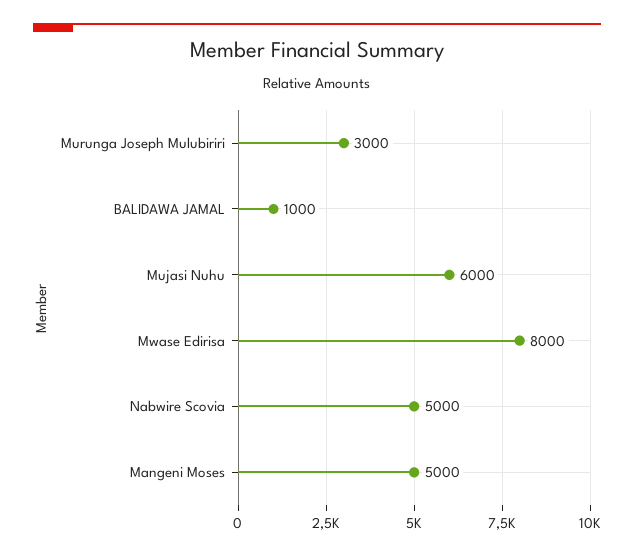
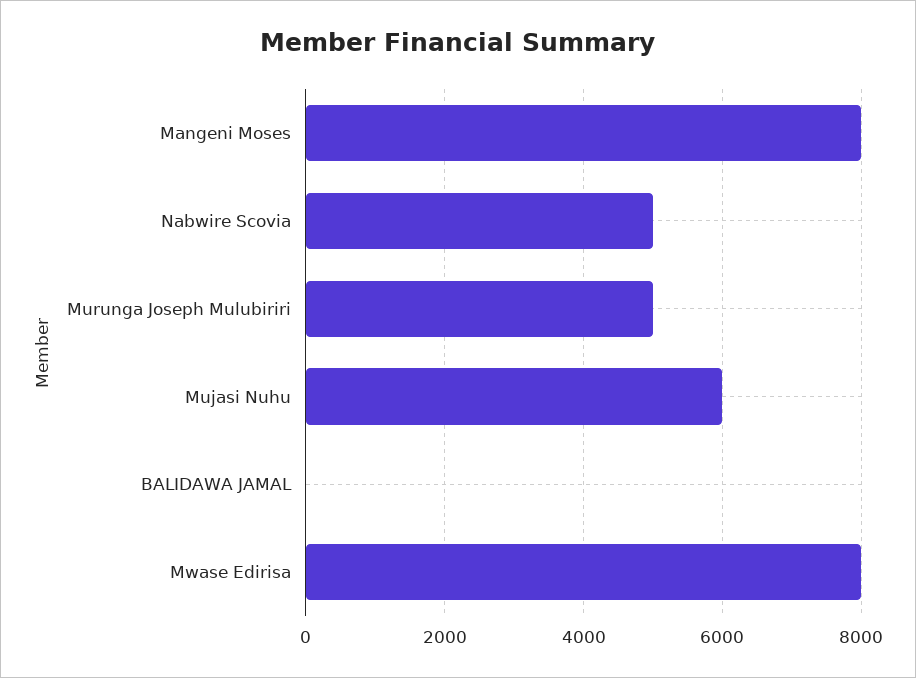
Murunga Joseph Mulubiriri: 3000 -> 5000
BALIDAWA JAMAL: 1000 -> 0
Mangeni Moses: 5000 -> 8000

